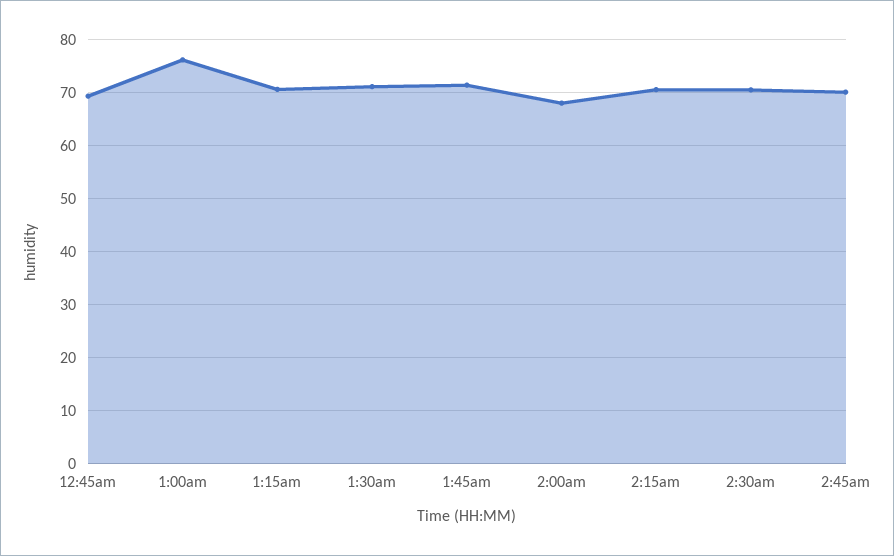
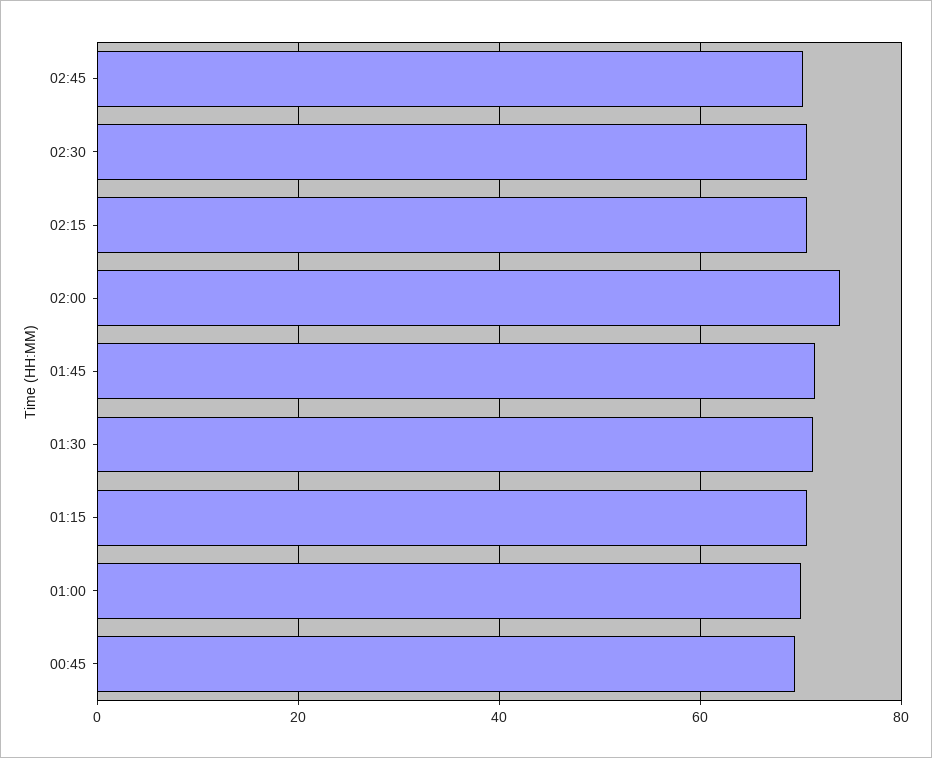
1:00am: 76 -> 70
2:00am: 68 -> 74

